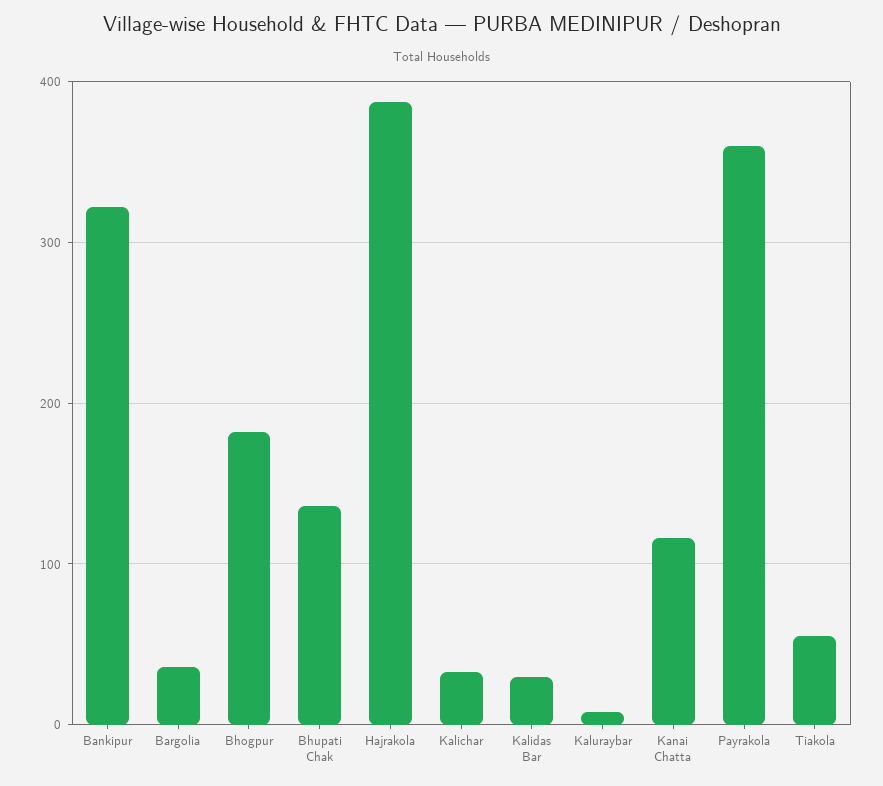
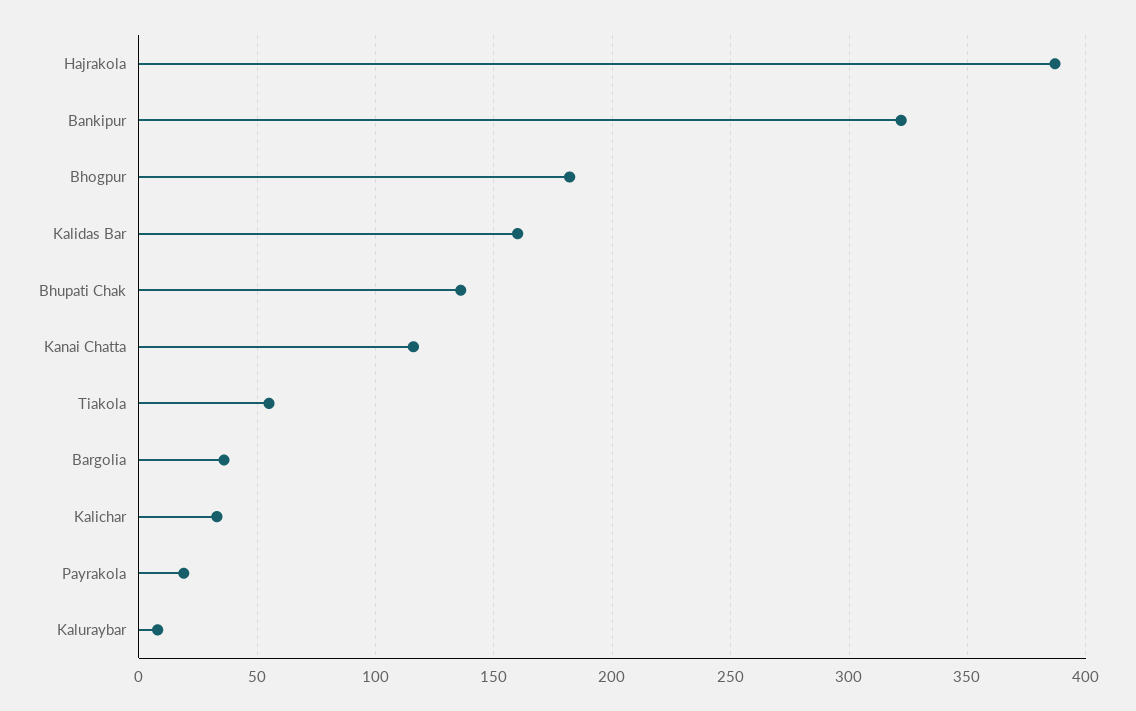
Kalidas Bar: 30 -> 160
Payrakola: 360 -> 20

